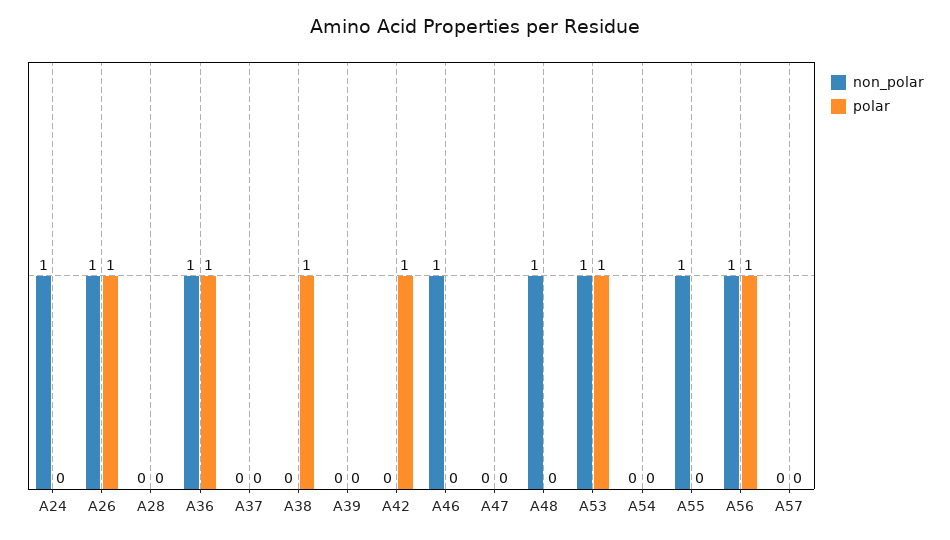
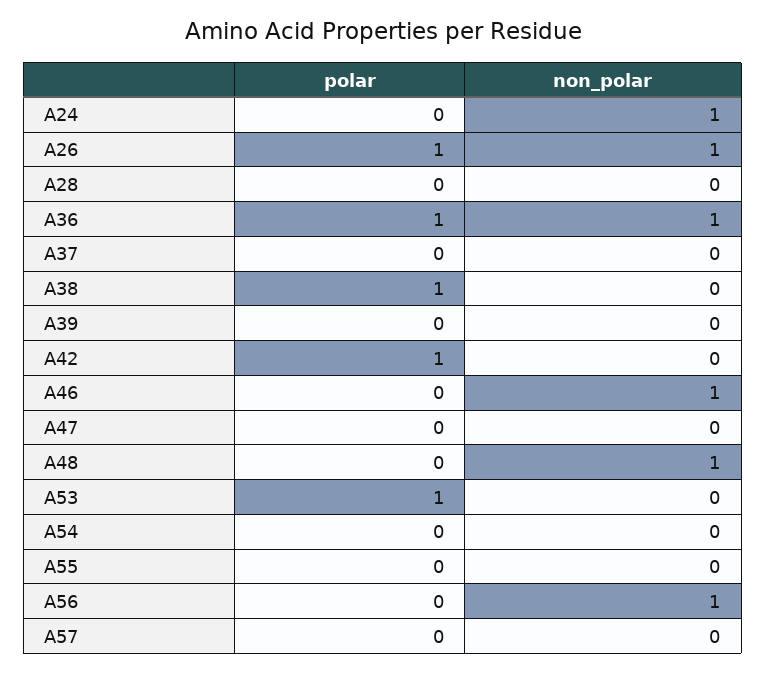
non_polar, A53: 1 -> 0
non_polar, A55: 1 -> 0
polar, A56: 1 -> 0

